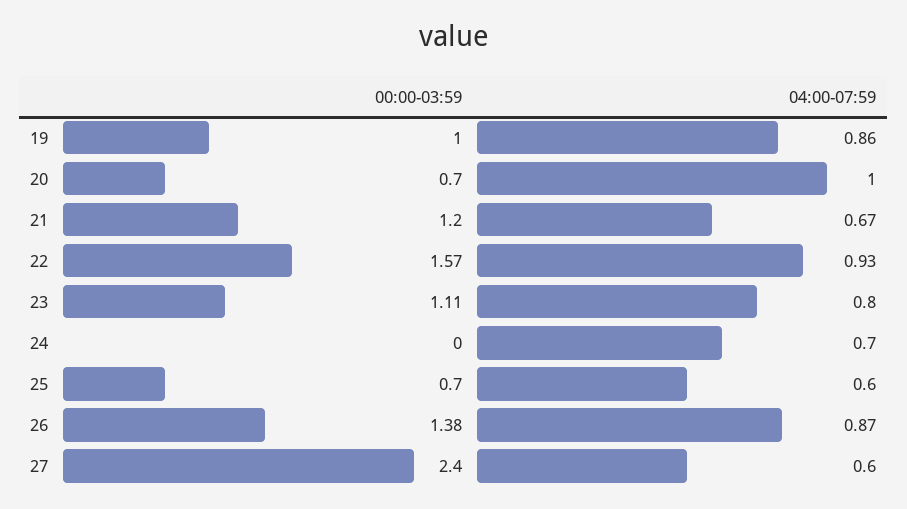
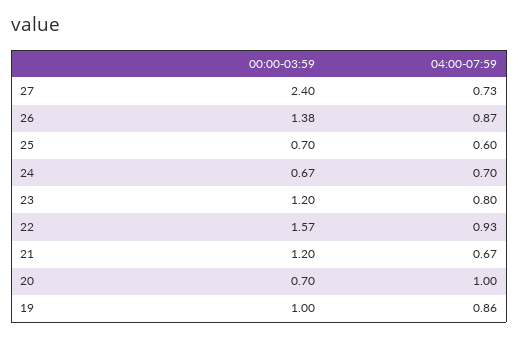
00:00-03:59, 23: 1.11 -> 1.2
00:00-03:59, 24: 0 -> 0.67
04:00-07:59, 27: 0.6 -> 0.73

